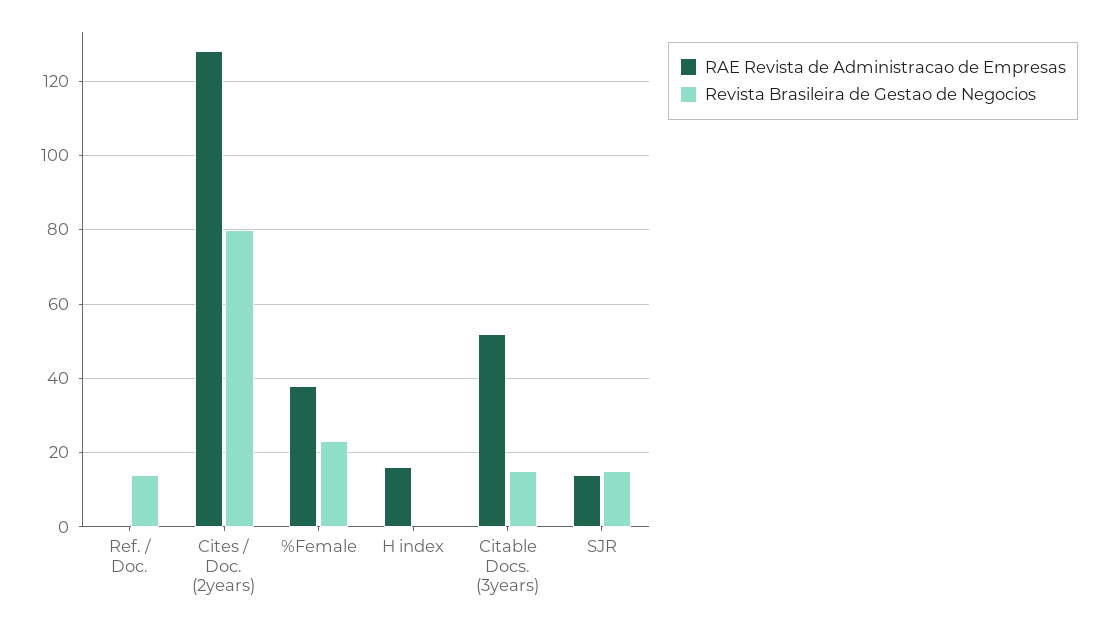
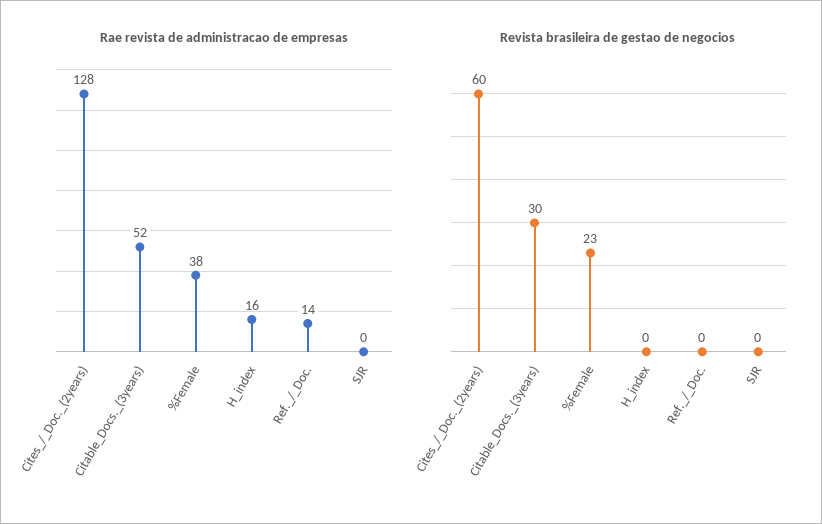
RAE Revista de Administracao de Empresas, Ref. / Doc.: 0 -> 14
Revista Brasileira de Gestao de Negocios, Ref. / Doc.: 15 -> 0
Revista Brasileira de Gestao de Negocios, Cites / Doc. (2years): 80 -> 60
Revista Brasileira de Gestao de Negocios, Citable Docs. (3years): 15 -> 30
RAE Revista de Administracao de Empresas, SJR: 15 -> 0
Revista Brasileira de Gestao de Negocios, SJR: 15 -> 0

